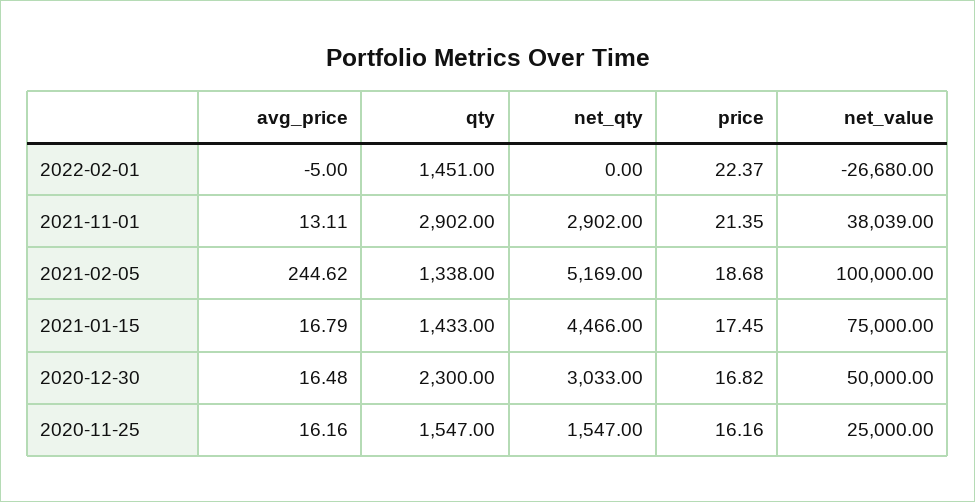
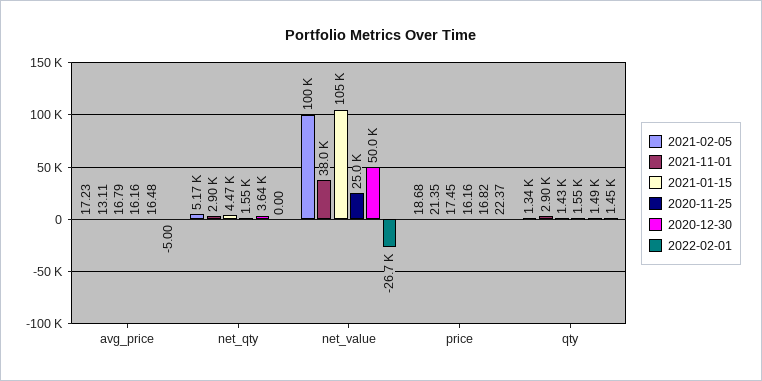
2021-02-05, avg_price: 244.62 -> 17.23
2021-01-15, net_value: 75000 -> 105000
2020-12-30, qty: 2300 -> 1490
2020-12-30, net_qty: 3033 -> 3640

